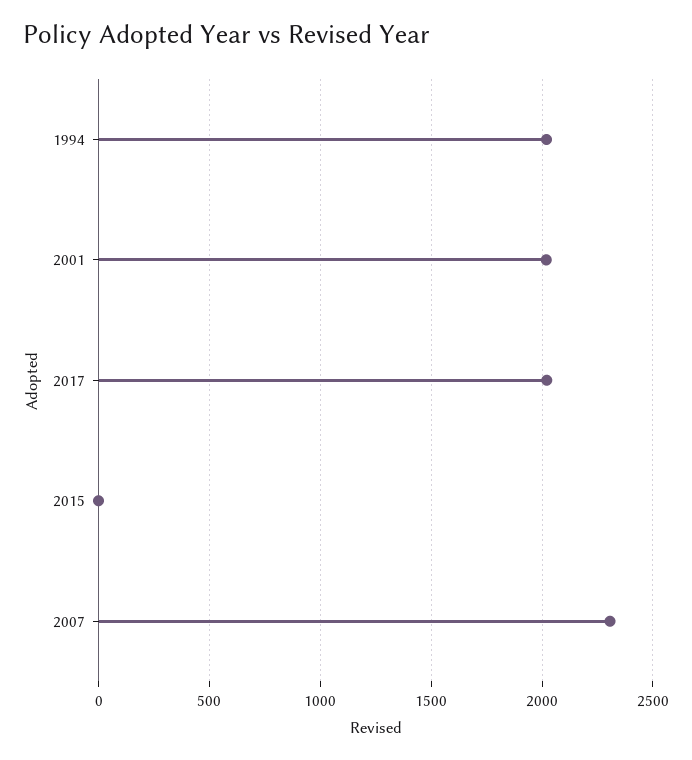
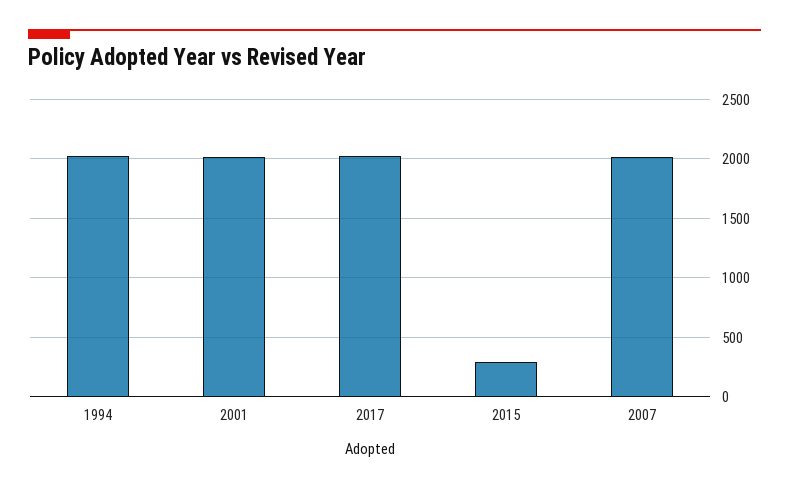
2015: 0 -> 300
2007: 2300 -> 2000

